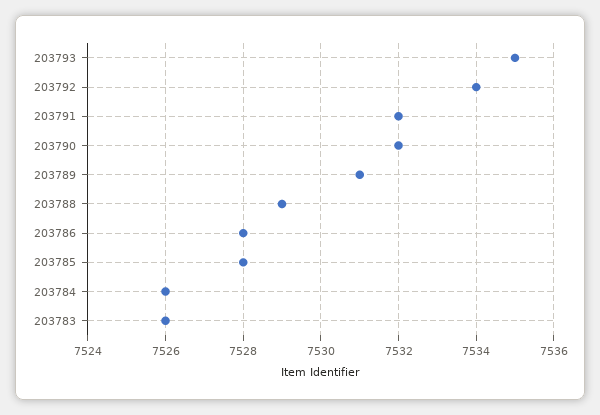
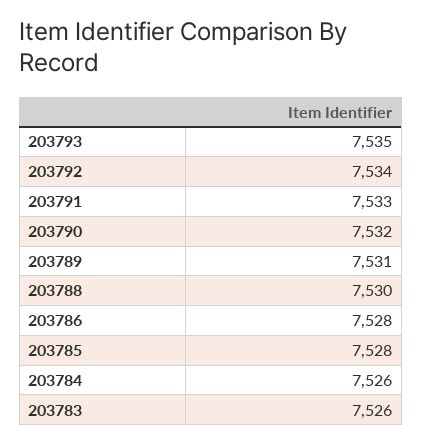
203791: 7532 -> 7533
203788: 7529 -> 7530

